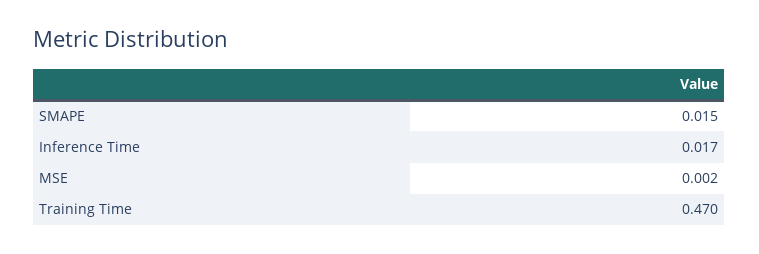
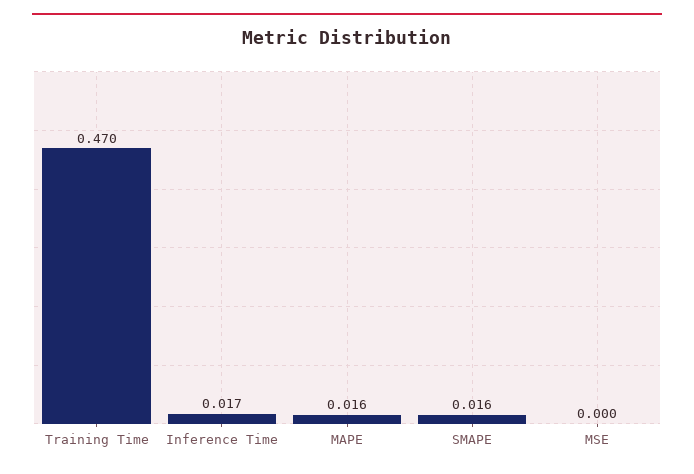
SMAPE: 0.015 -> 0.016
MSE: 0.002 -> 0
MAPE: none -> 0.016

